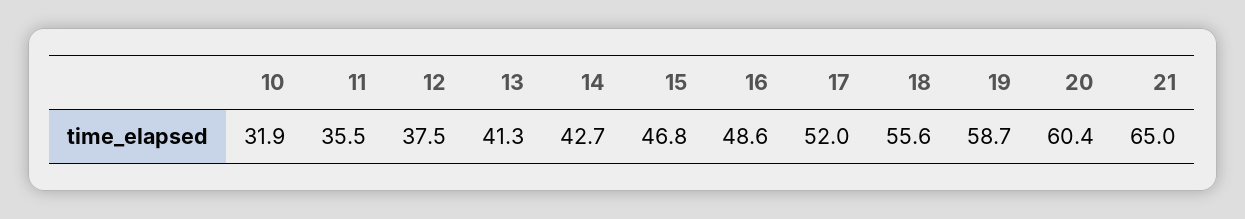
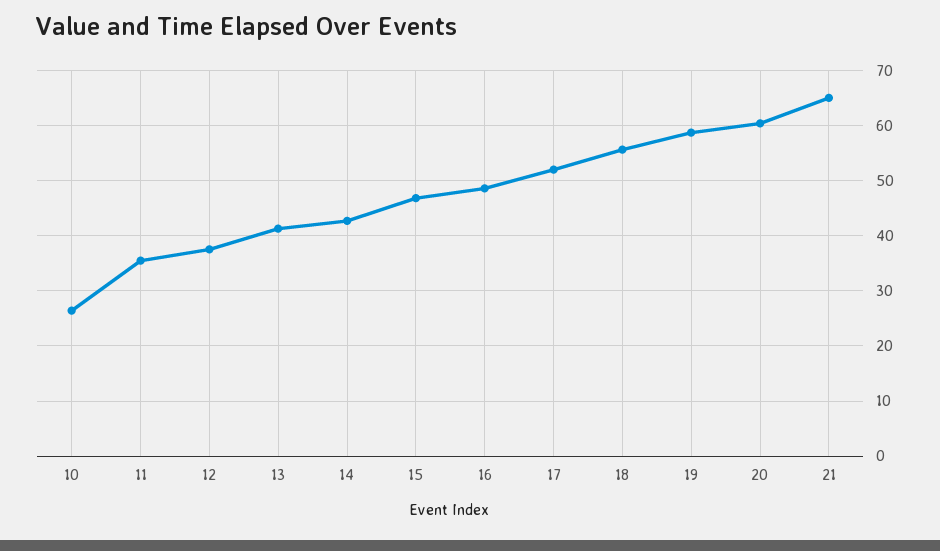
10: 31.9 -> 26

